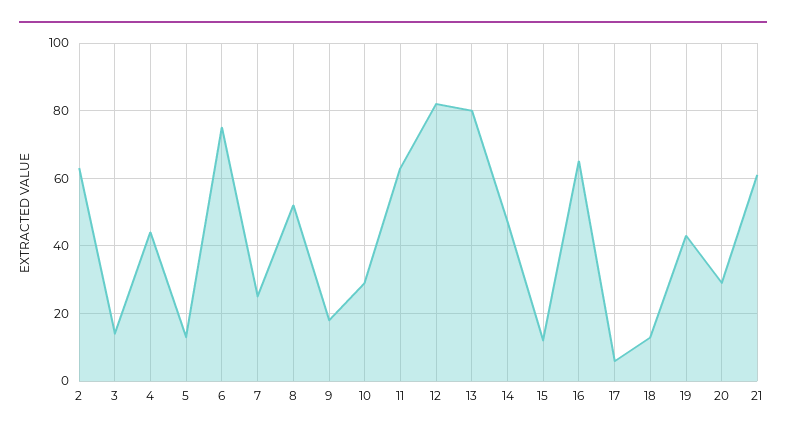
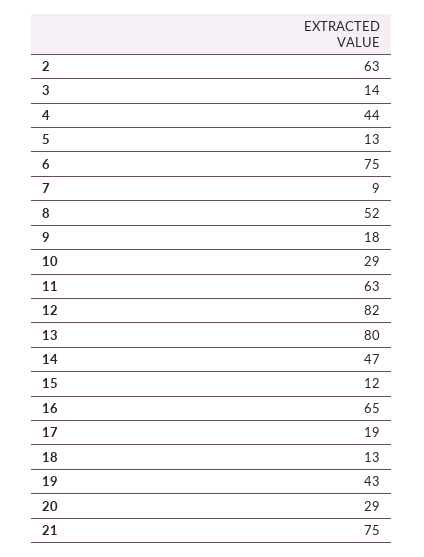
7: 25 -> 9
17: 5 -> 19
21: 60 -> 75

